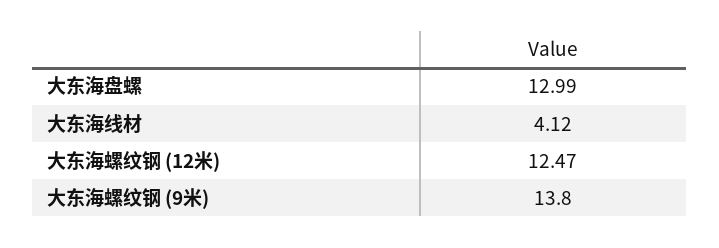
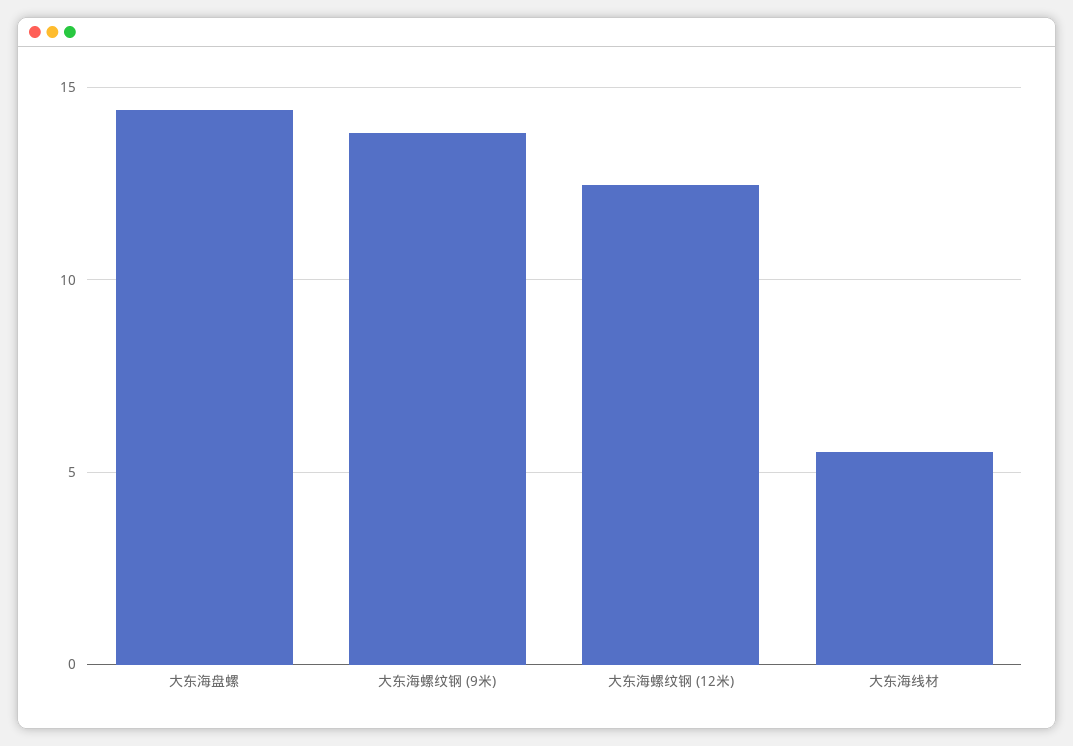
大东海盘螺: 12.99 -> 14.5
大东海线材: 4.12 -> 5.5

